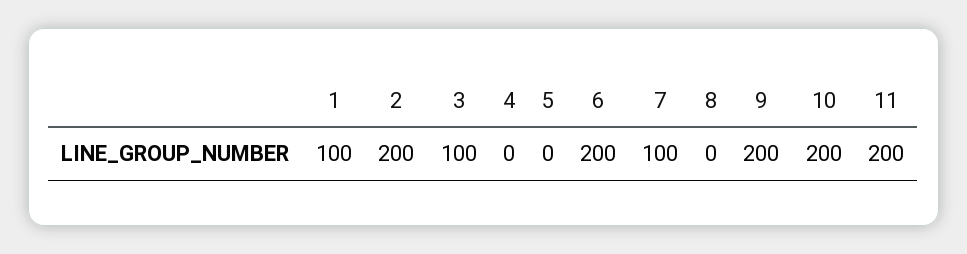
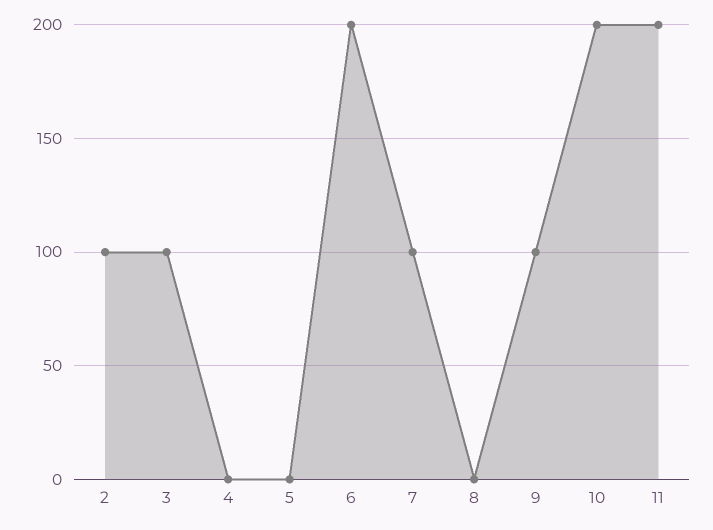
1: 100 -> none
2: 200 -> 100
9: 200 -> 100

